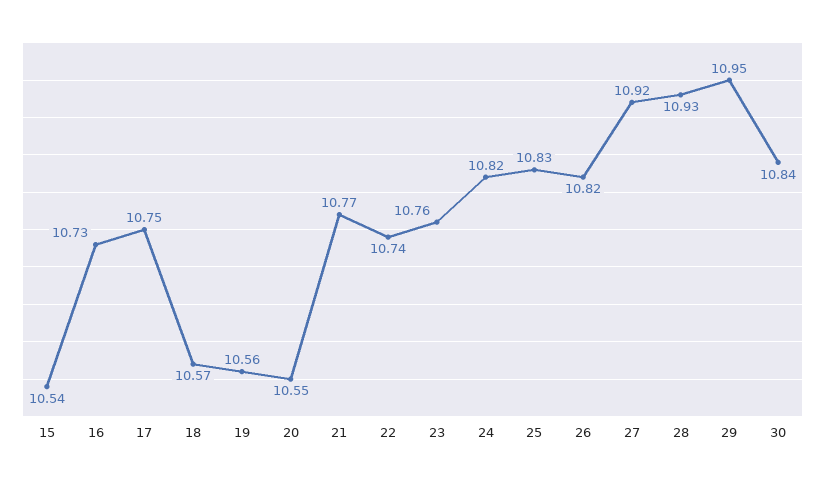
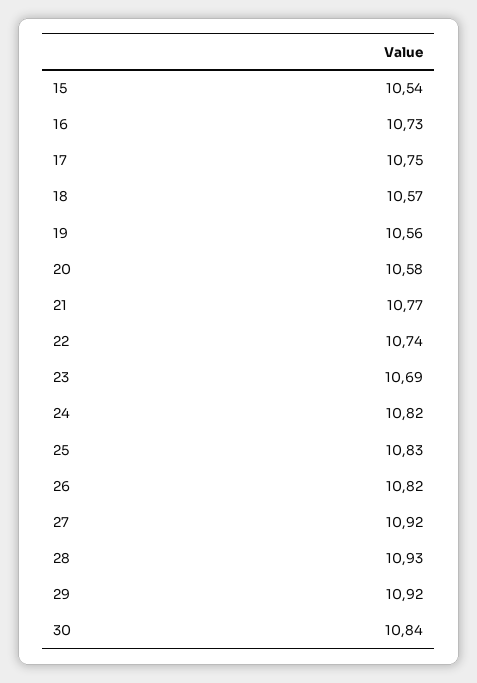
20: 10.55 -> 10.58
23: 10.76 -> 10.69
29: 10.95 -> 10.92

